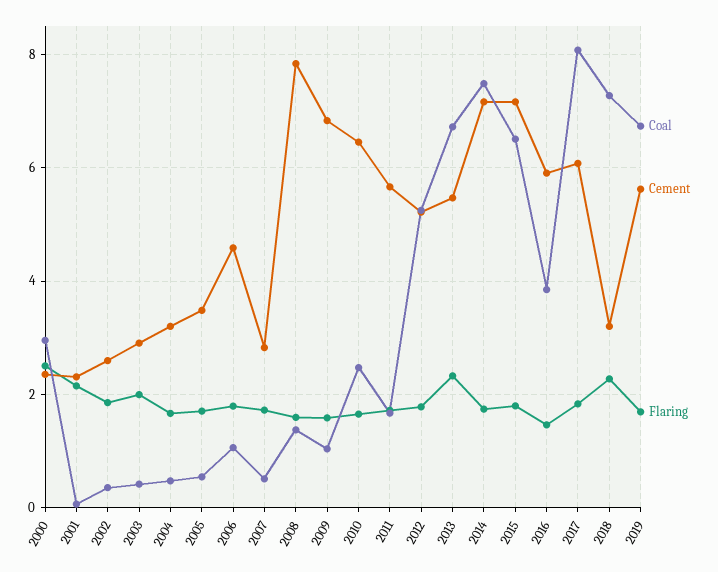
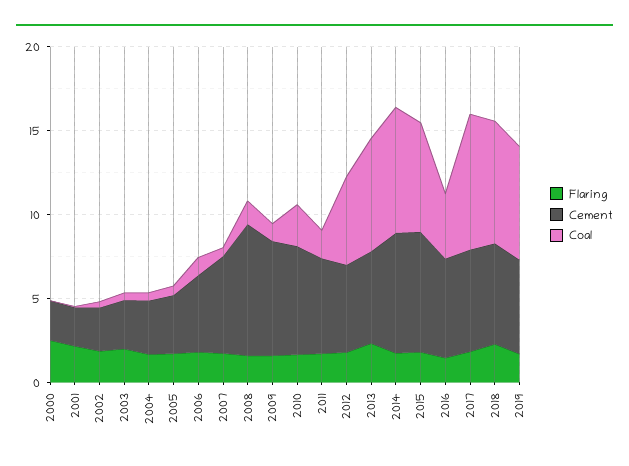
Coal, 2000: 3 -> 0
Cement, 2007: 2.8 -> 6
Cement, 2018: 3.2 -> 6

